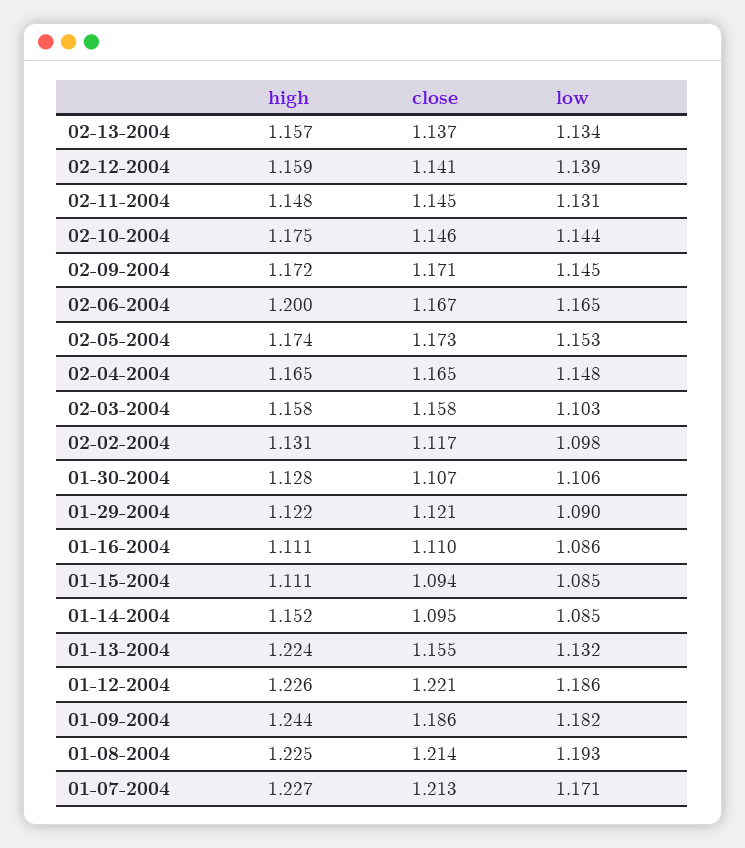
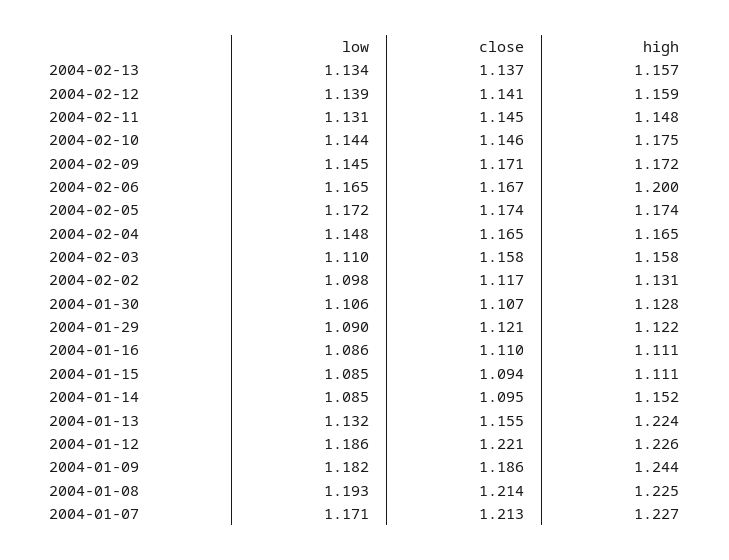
close, 02-05-2004: 1.173 -> 1.174
low, 02-05-2004: 1.153 -> 1.172
low, 02-03-2004: 1.103 -> 1.11

